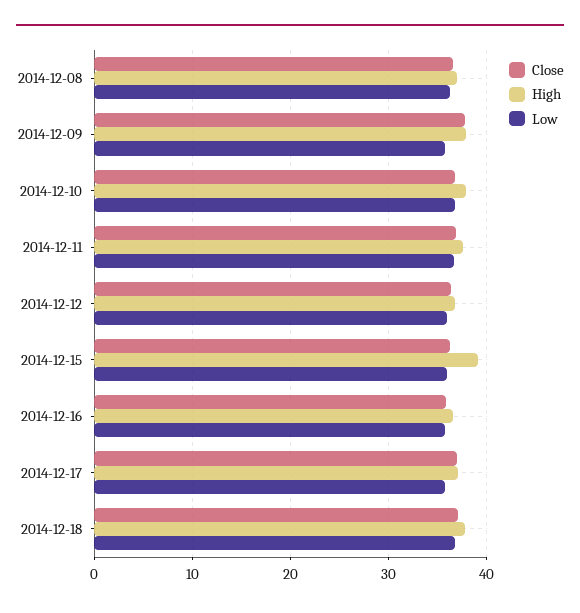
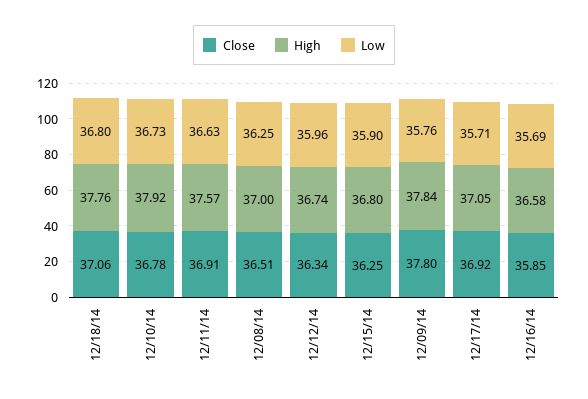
High, 2014-12-15: 39 -> 36.8

